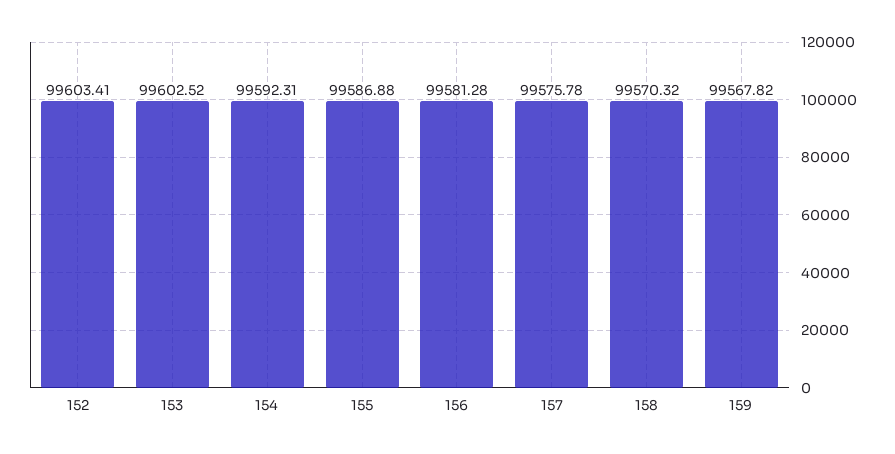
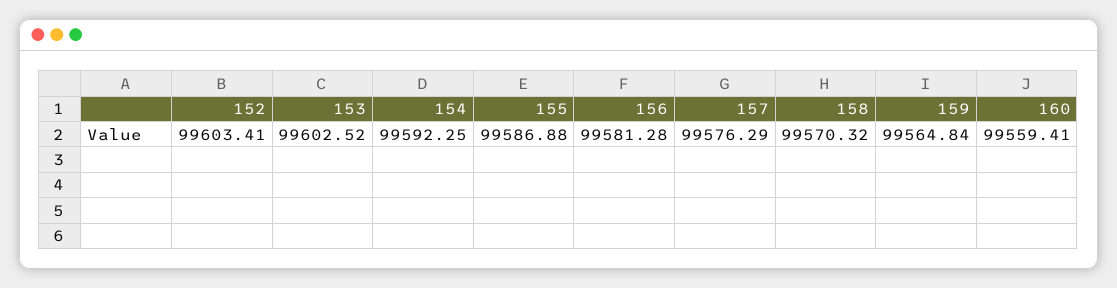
154: 99592.31 -> 99592.25
157: 99575.78 -> 99576.29
159: 99567.82 -> 99564.84
160: none -> 99559.41

